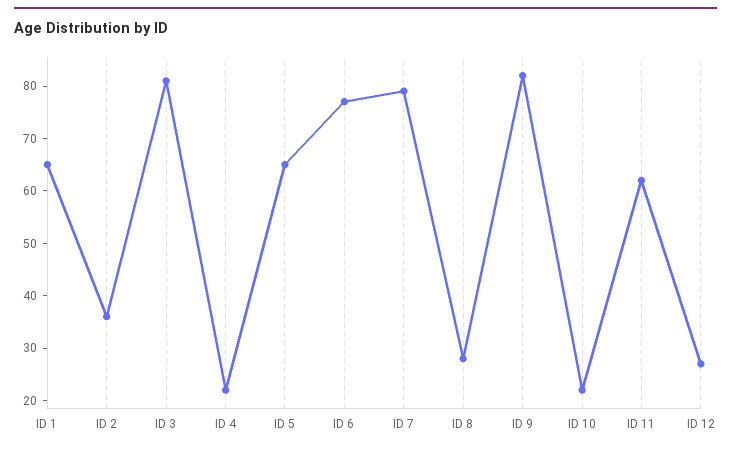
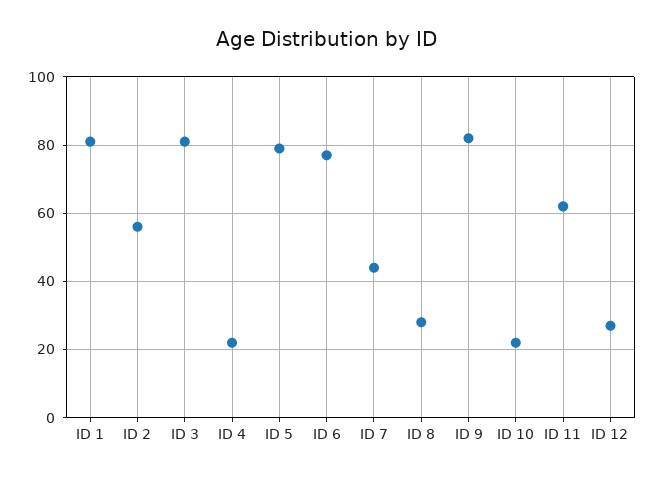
ID 1: 65 -> 80
ID 2: 35 -> 55
ID 5: 65 -> 80
ID 7: 80 -> 45

